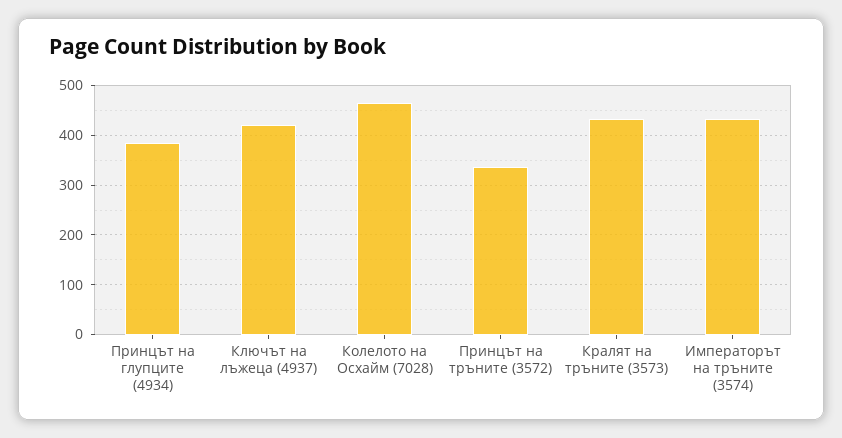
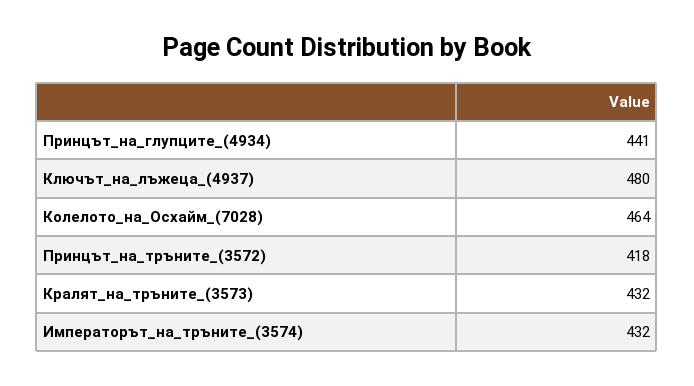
Принцът на глупците (4934): 380 -> 441
Ключът на лъжеца (4937): 420 -> 480
Принцът на тръните (3572): 340 -> 418

